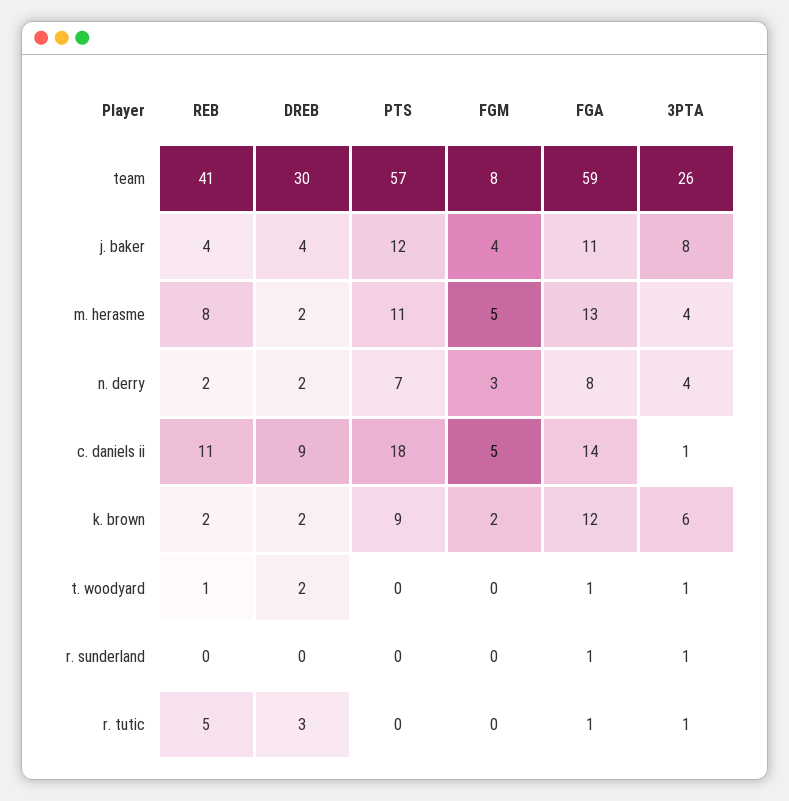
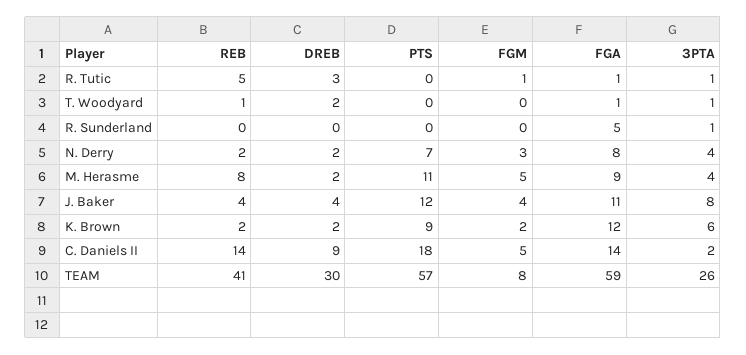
FGA, m. herasme: 13 -> 9
REB, c. daniels ii: 11 -> 14
3PTA, c. daniels ii: 1 -> 2
FGA, r. sunderland: 1 -> 5
FGM, r. tutic: 0 -> 1

